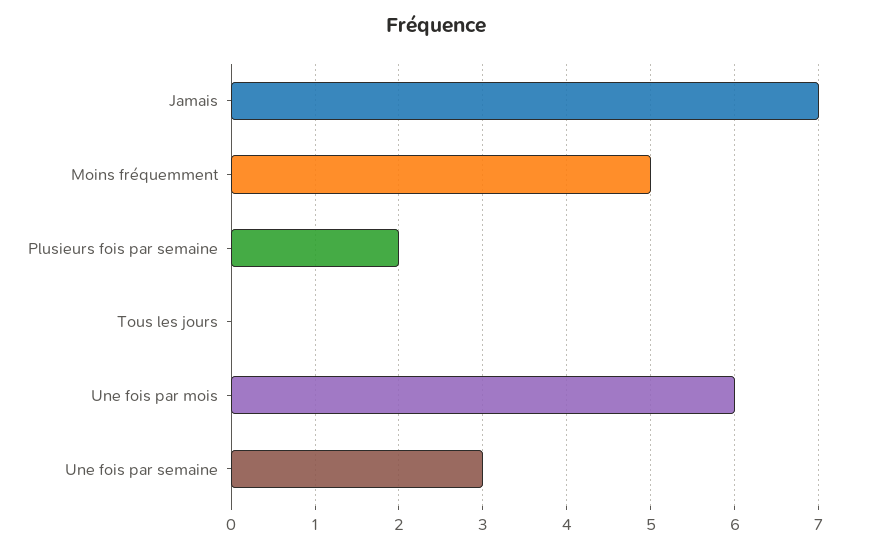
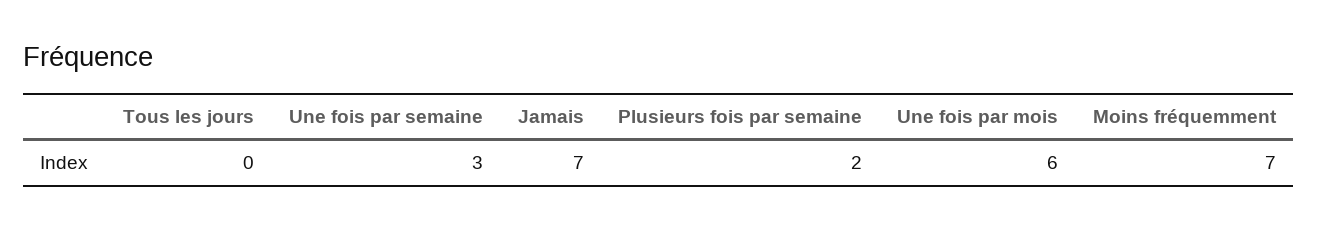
Moins fréquemment: 5 -> 7

